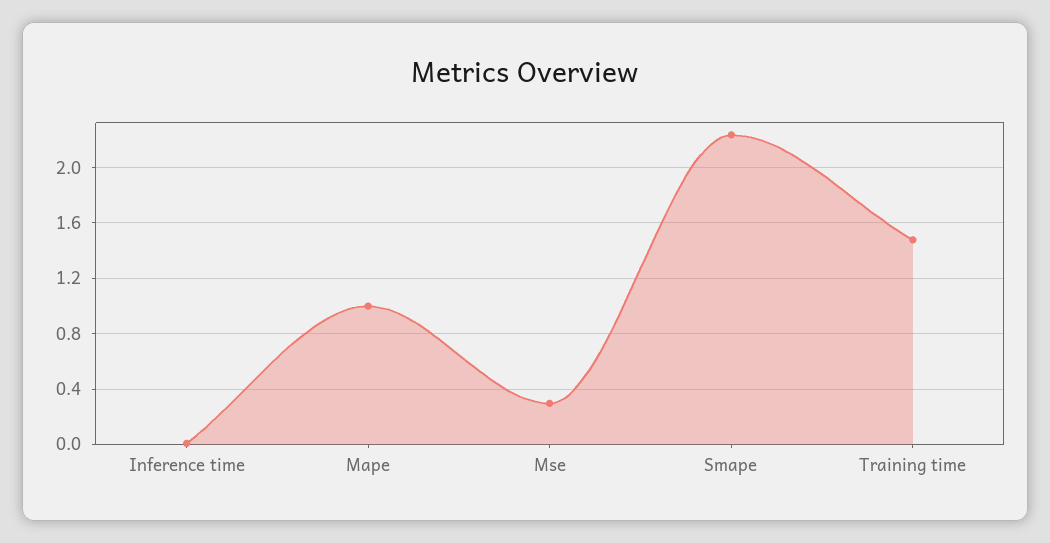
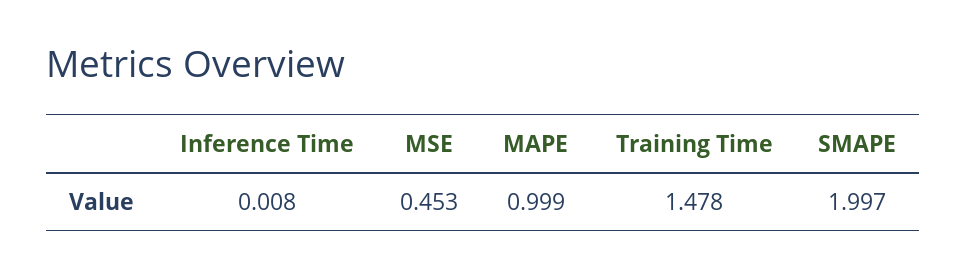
Mse: 0.3 -> 0.453
Smape: 2.25 -> 1.997

